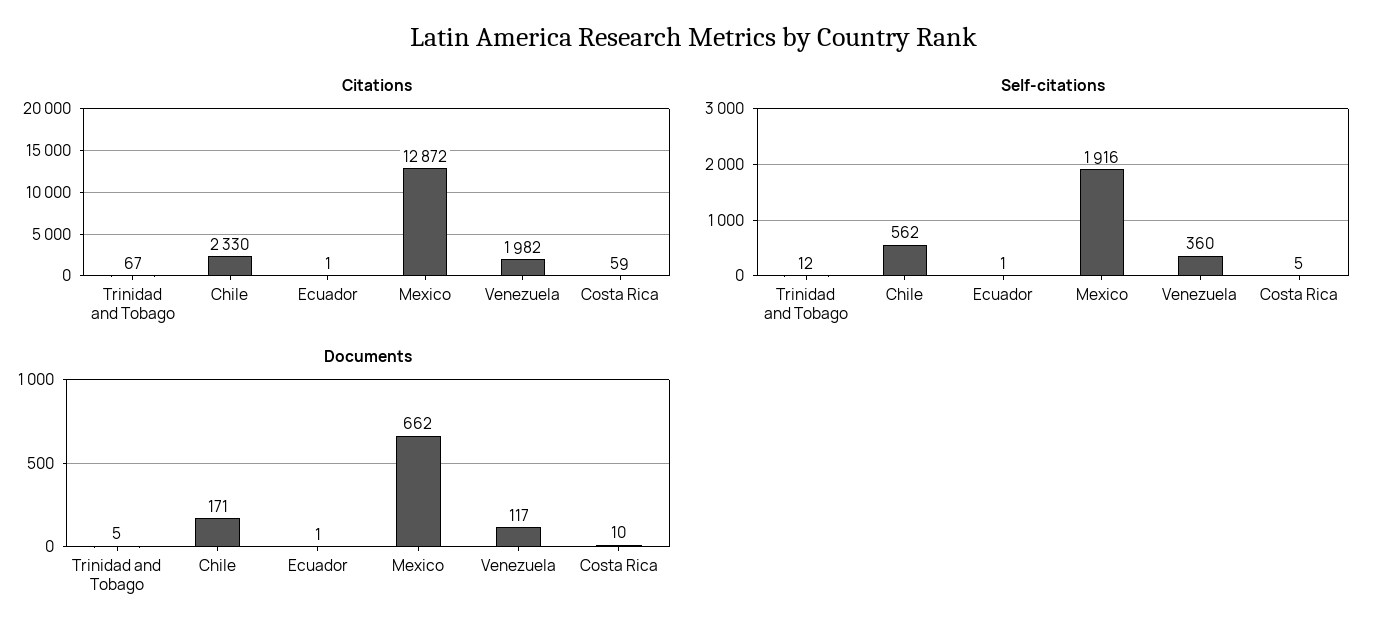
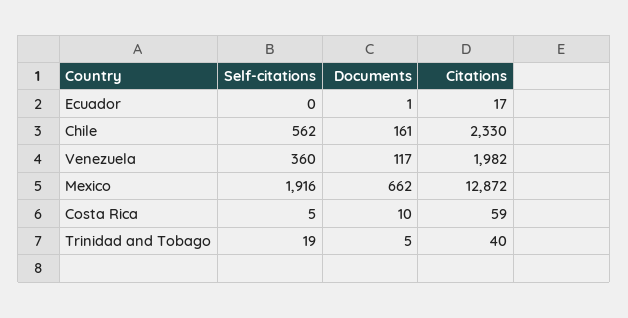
Citations, Trinidad and Tobago: 67 -> 40
Citations, Ecuador: 1 -> 17
Self-citations, Trinidad and Tobago: 12 -> 19
Self-citations, Ecuador: 1 -> 0
Documents, Chile: 171 -> 161

